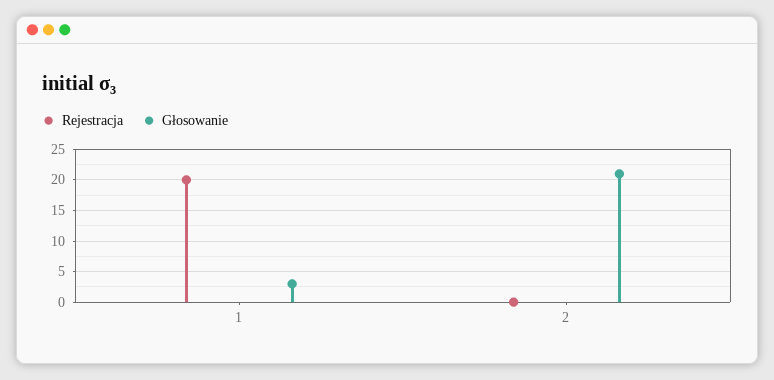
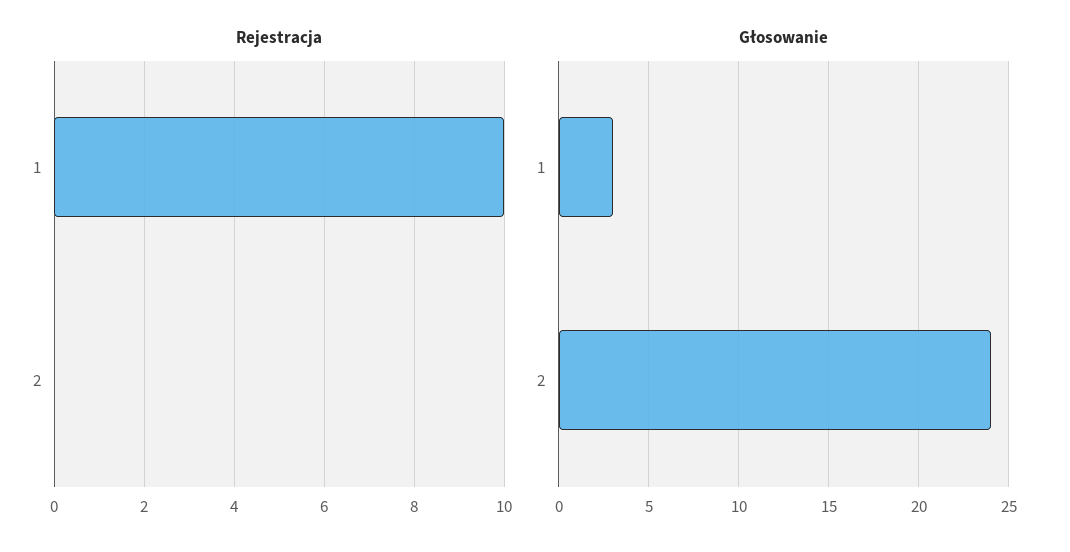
Rejestracja, 1: 20 -> 10
Głosowanie, 2: 21 -> 24

